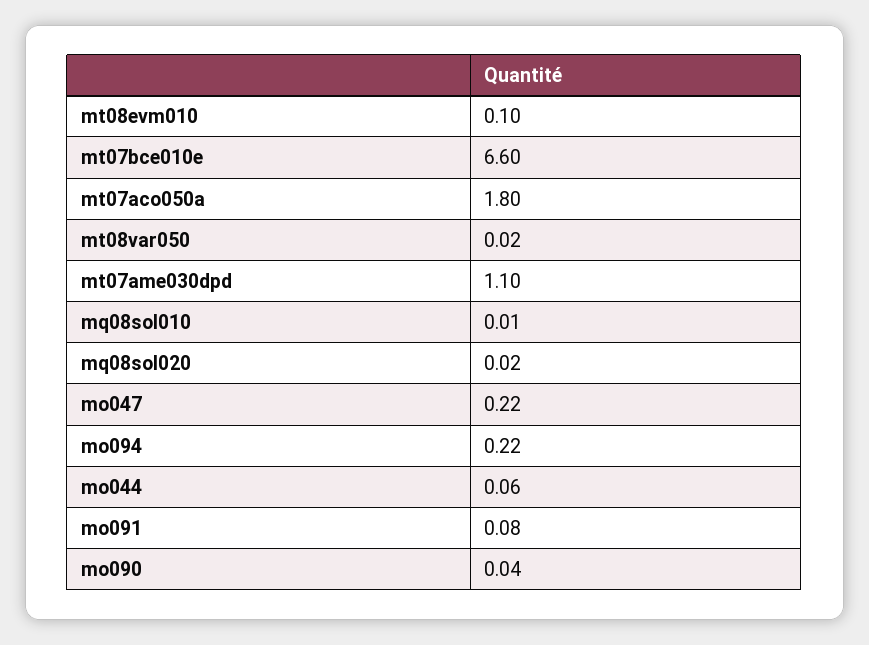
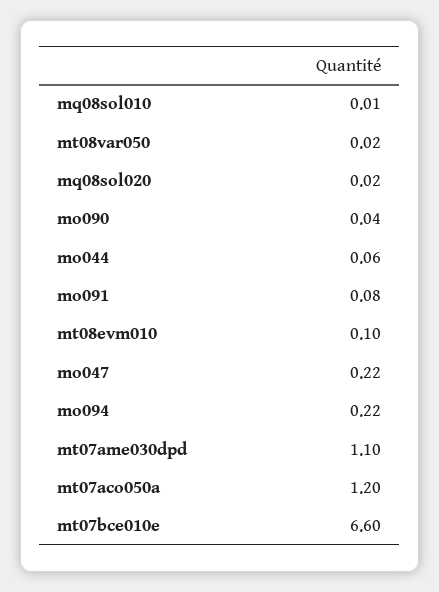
mt07aco050a: 1.8 -> 1.2

